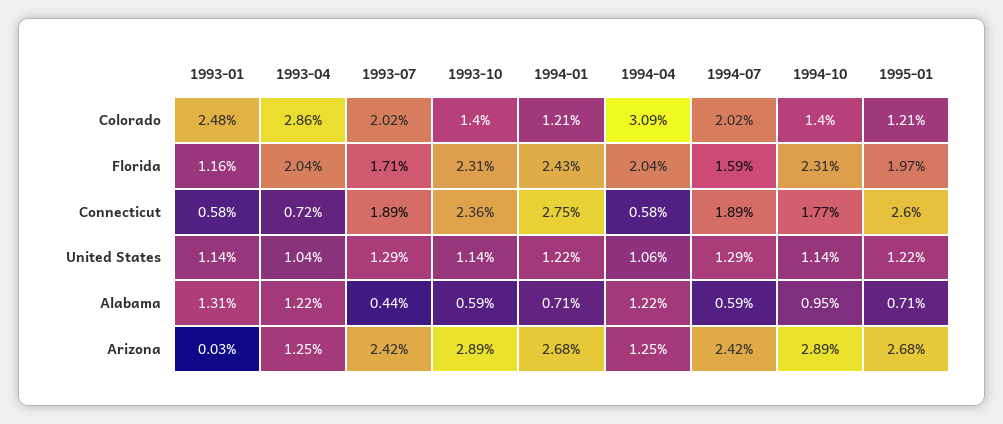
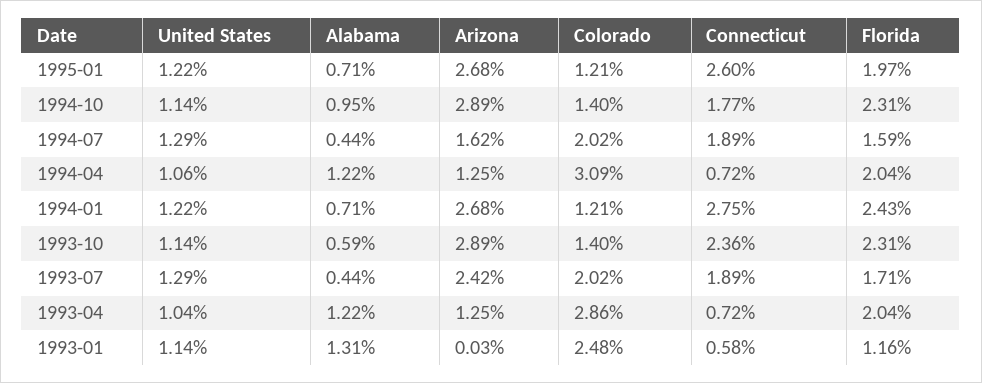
1994-04, Connecticut: 0.58 -> 0.72
1994-07, Alabama: 0.59 -> 0.44
1994-07, Arizona: 2.42 -> 1.62

